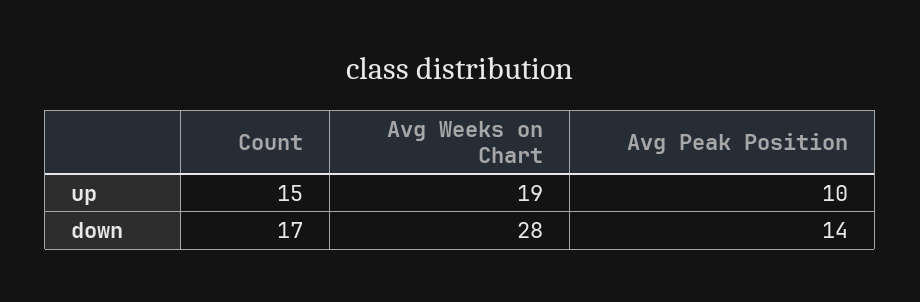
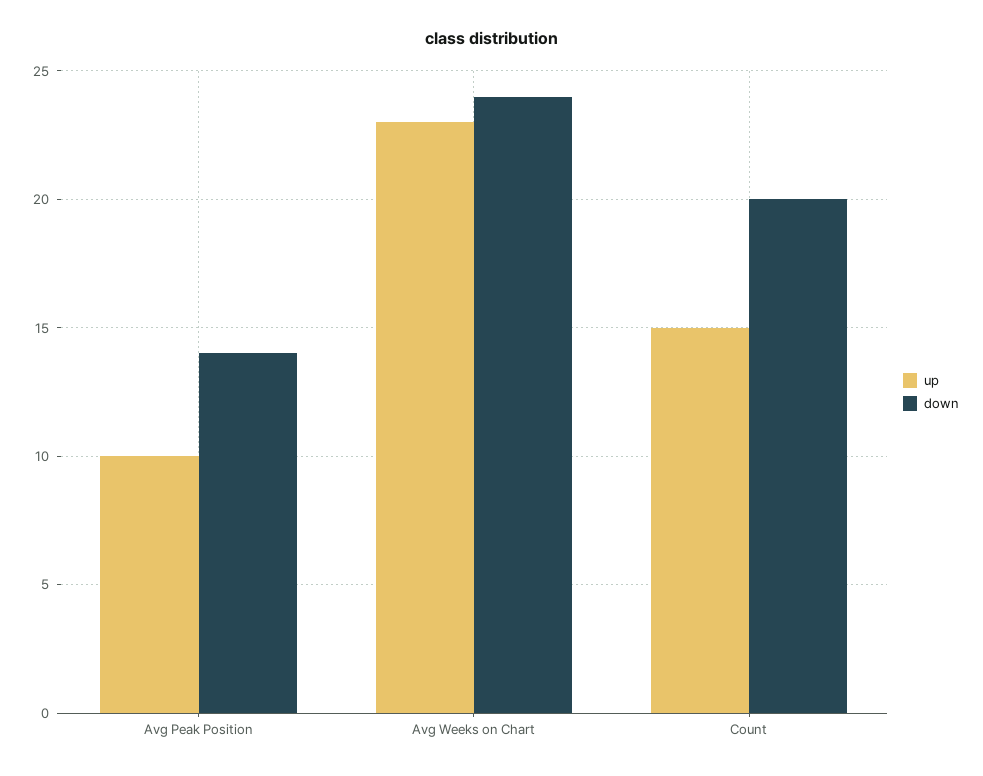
up, Avg Weeks on Chart: 19 -> 23
down, Count: 17 -> 20
down, Avg Weeks on Chart: 28 -> 24

